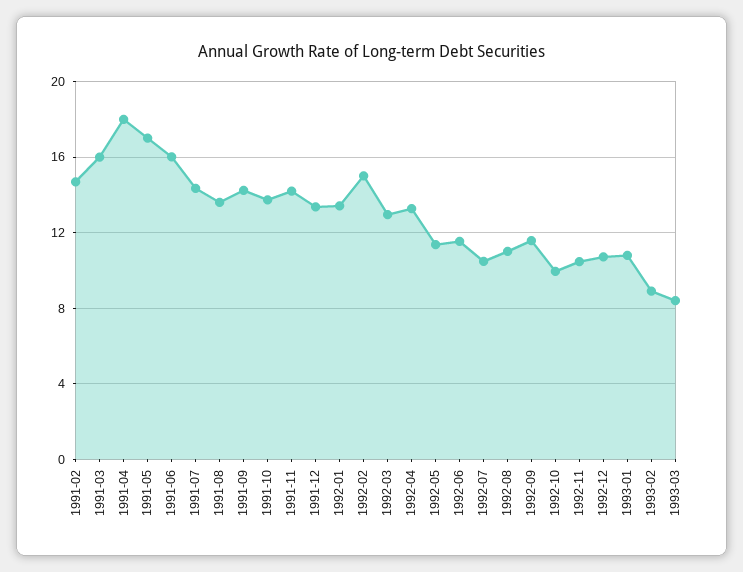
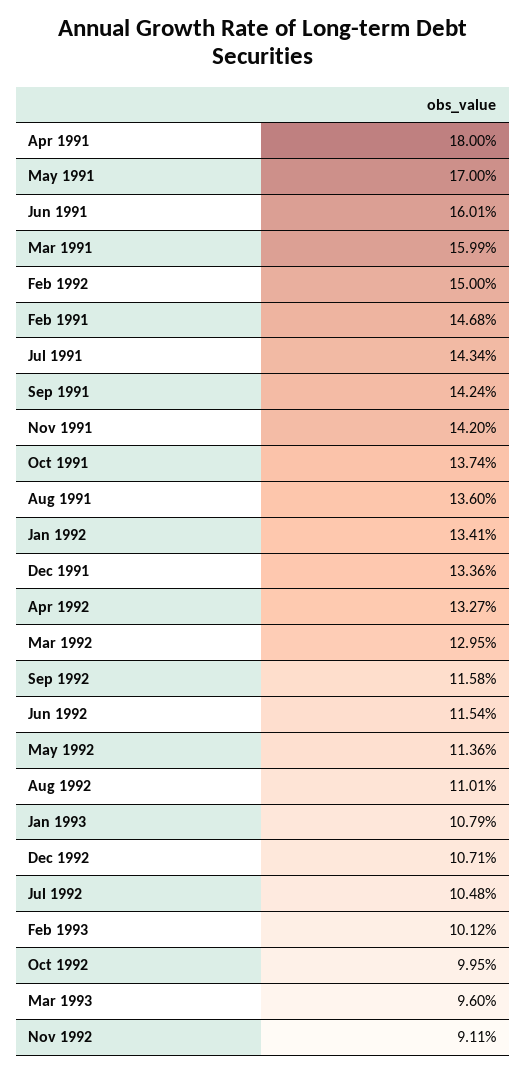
1992-11: 10.5 -> 9.11
1993-02: 9 -> 10.12
1993-03: 8.5 -> 9.6

